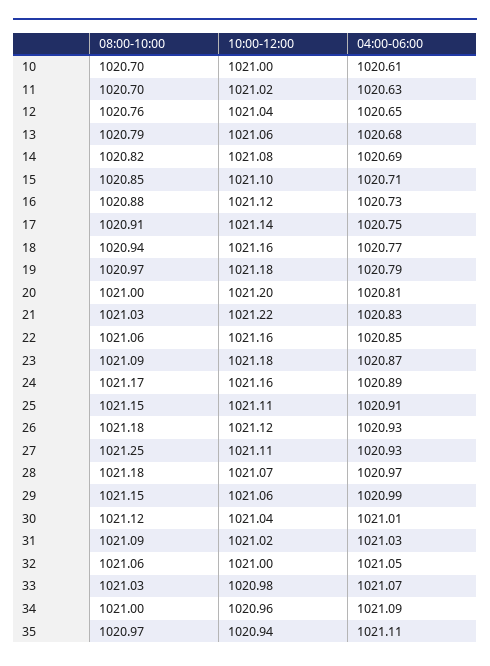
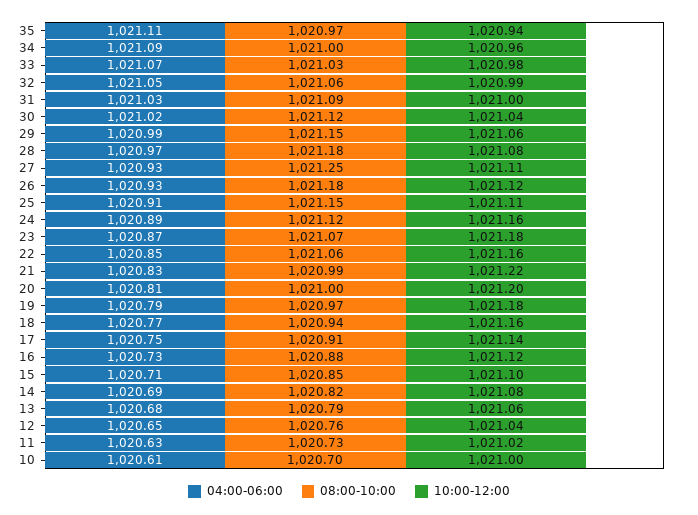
08:00-10:00, 11: 1020.7 -> 1020.73
08:00-10:00, 21: 1021.03 -> 1020.99
08:00-10:00, 23: 1021.09 -> 1021.07
08:00-10:00, 24: 1021.17 -> 1021.12
10:00-12:00, 28: 1021.07 -> 1021.08
04:00-06:00, 30: 1021.01 -> 1021.02
10:00-12:00, 31: 1021.02 -> 1021
10:00-12:00, 32: 1021 -> 1020.99

